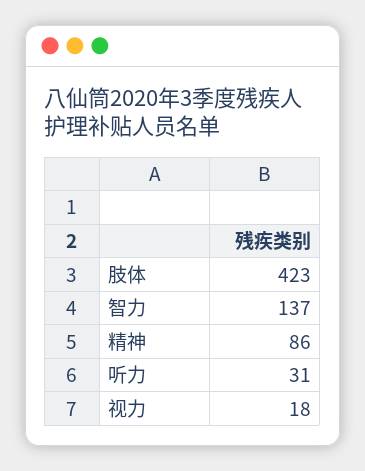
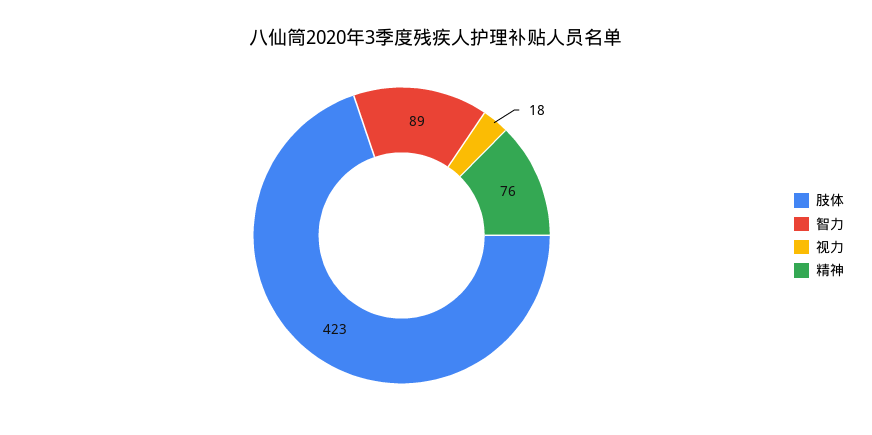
智力: 137 -> 89
精神: 86 -> 76
听力: 31 -> none

